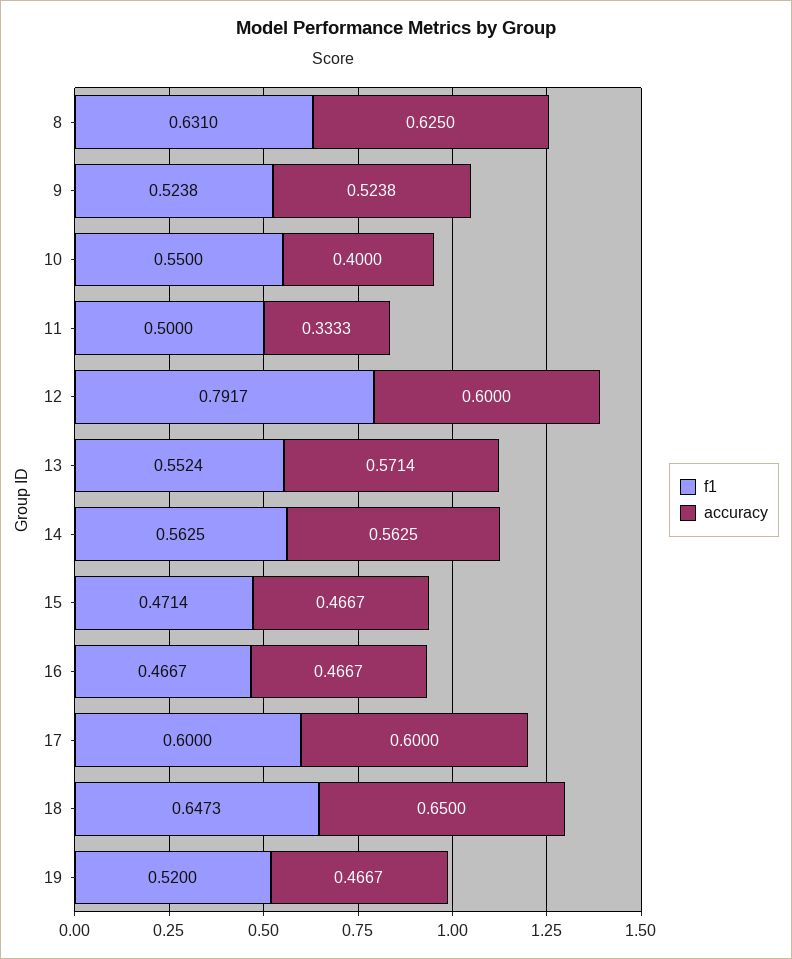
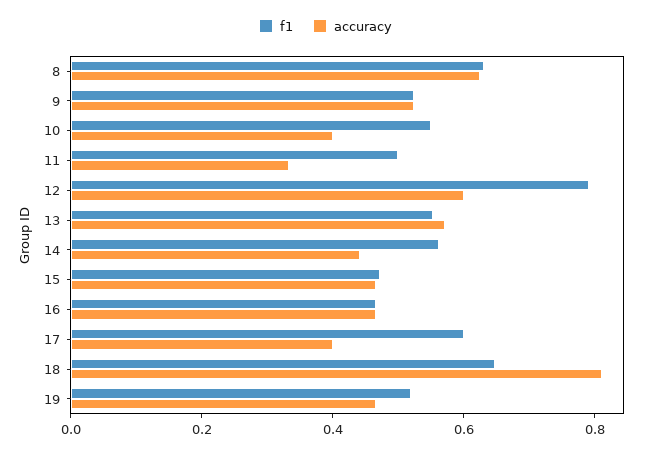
accuracy, 14: 0.5625 -> 0.45
accuracy, 17: 0.6 -> 0.4
accuracy, 18: 0.65 -> 0.8

